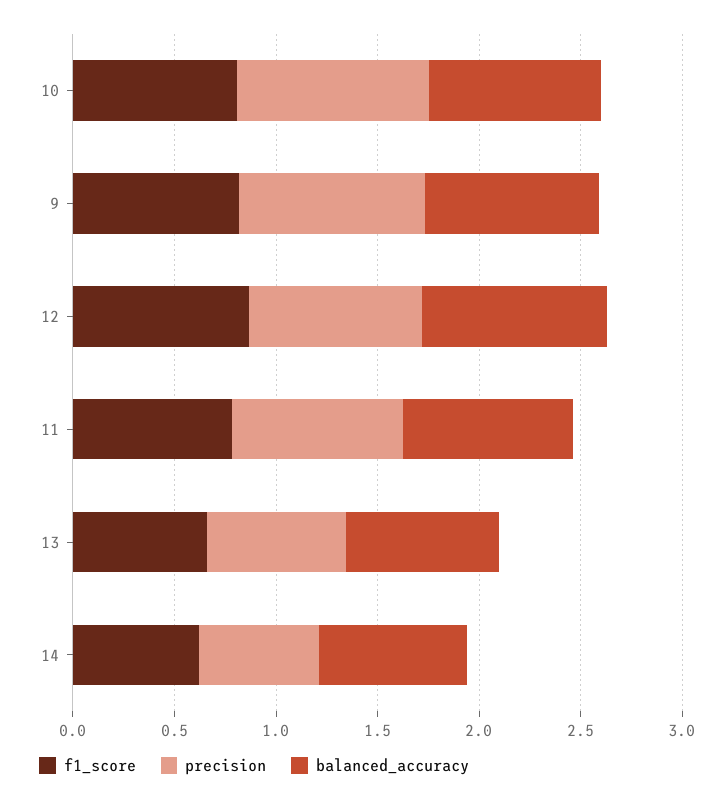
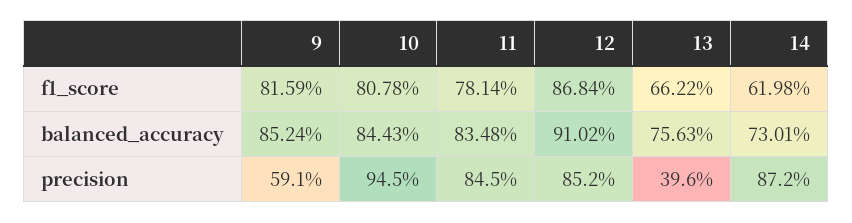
precision, 9: 0.9 -> 0.591
precision, 13: 0.7 -> 0.396
precision, 14: 0.6 -> 0.872

